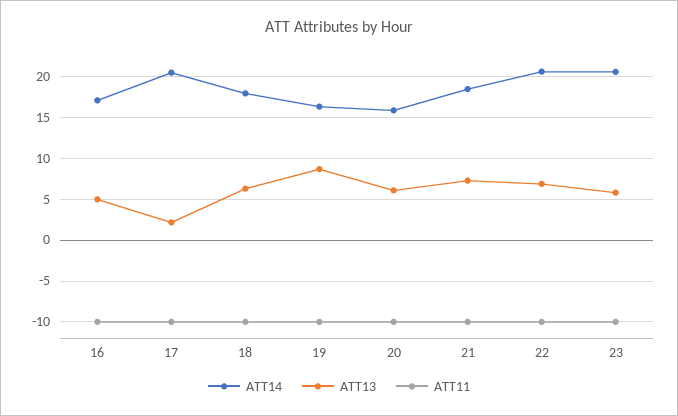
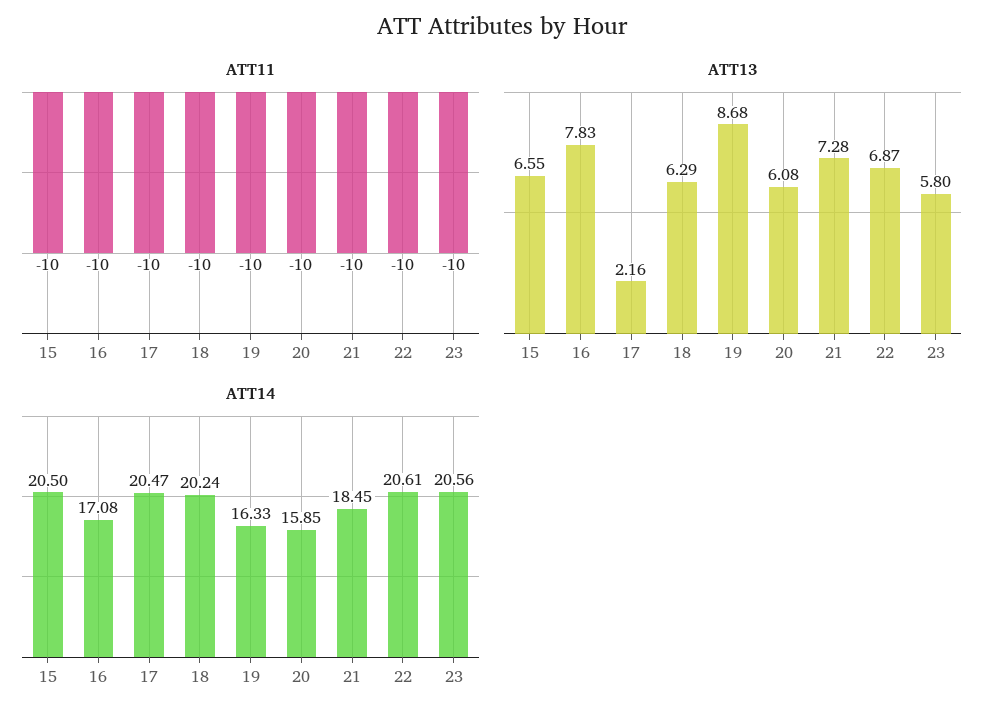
ATT13, 16: 5 -> 7.83
ATT14, 18: 18 -> 20.24
ATT11, 15: none -> -10
ATT13, 15: none -> 6.55
ATT14, 15: none -> 20.5

